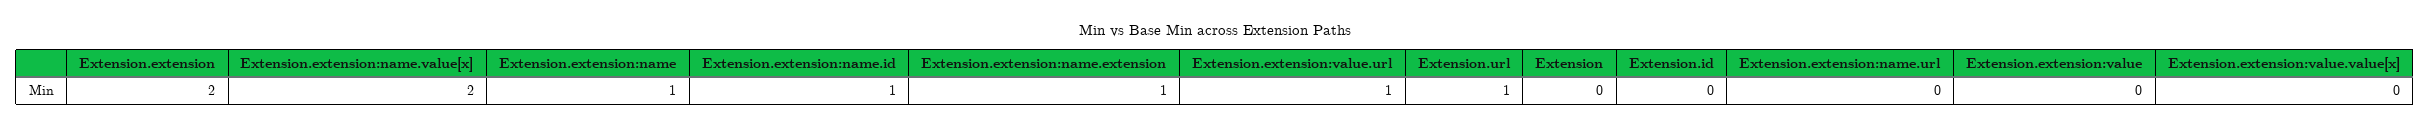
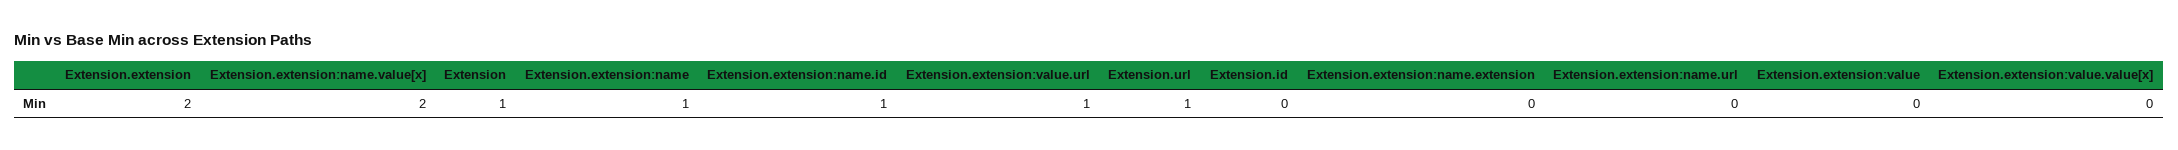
Extension.extension:name.extension: 1 -> 0
Extension: 0 -> 1

